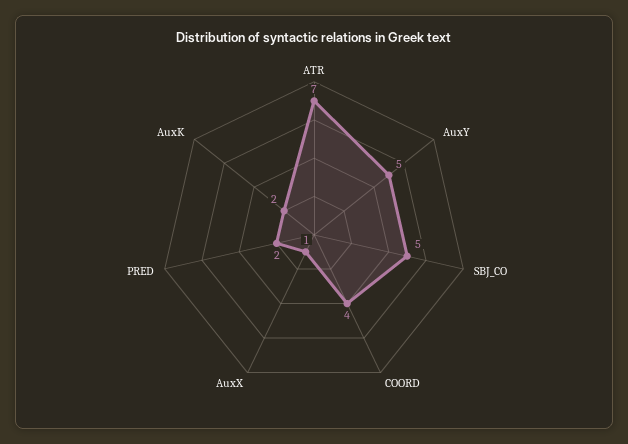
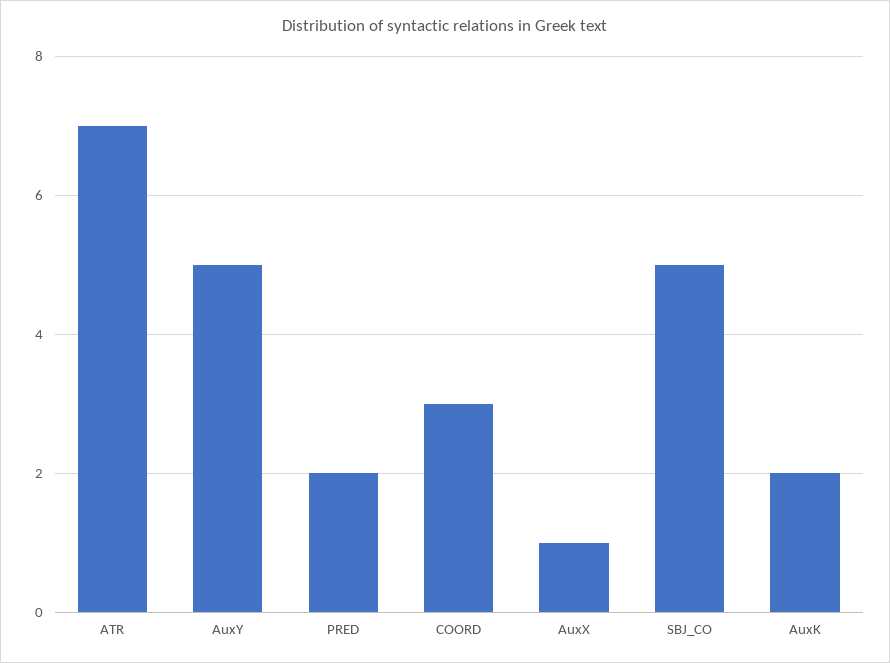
COORD: 4 -> 3

